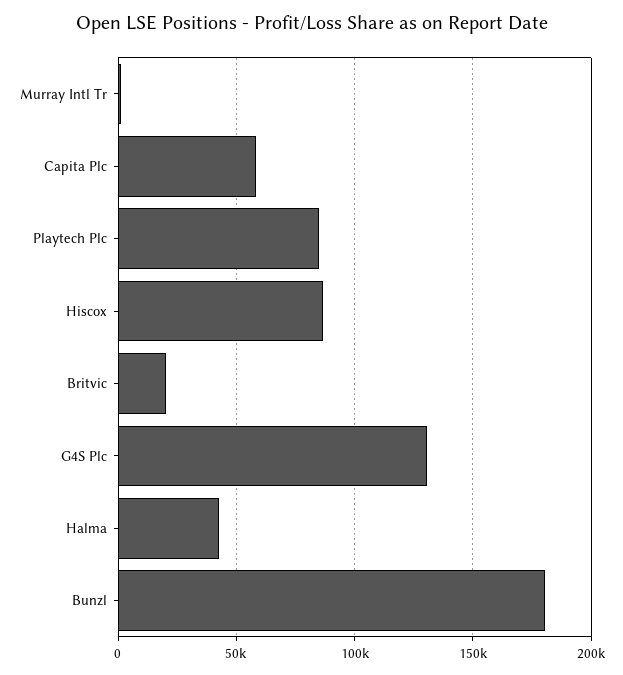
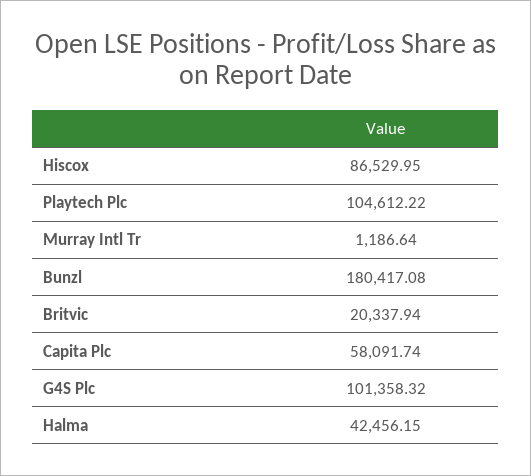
Playtech Plc: 85000 -> 104612.22
G4S Plc: 130000 -> 101358.32

